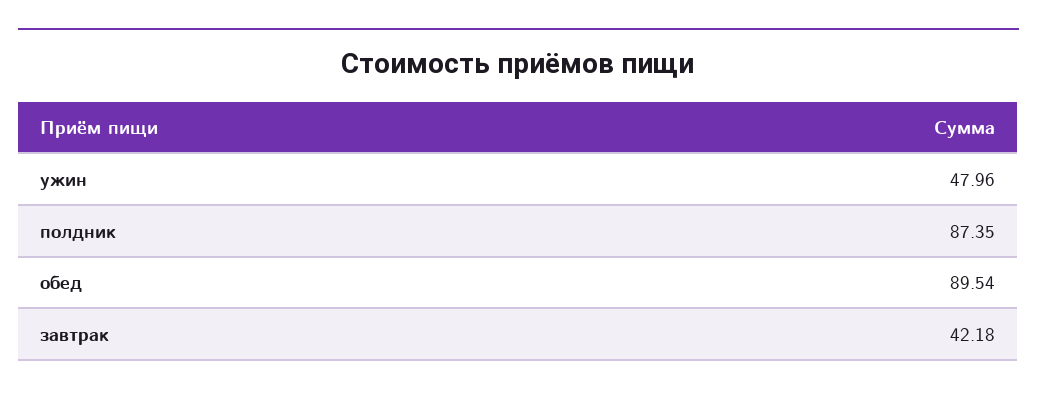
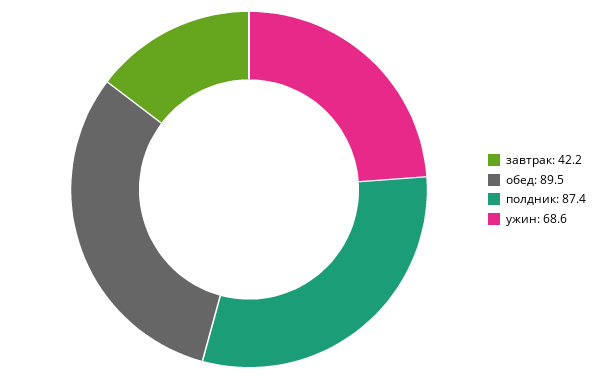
ужин: 47.96 -> 68.6

